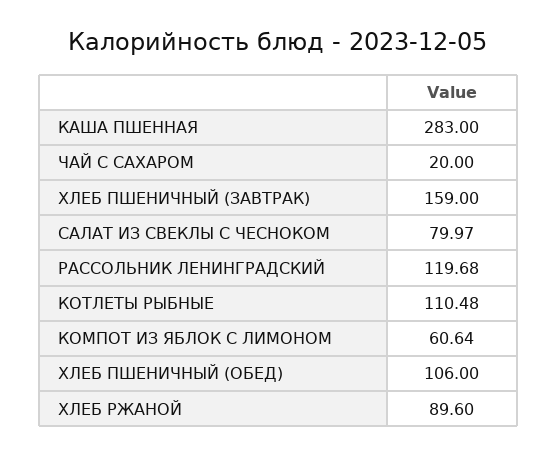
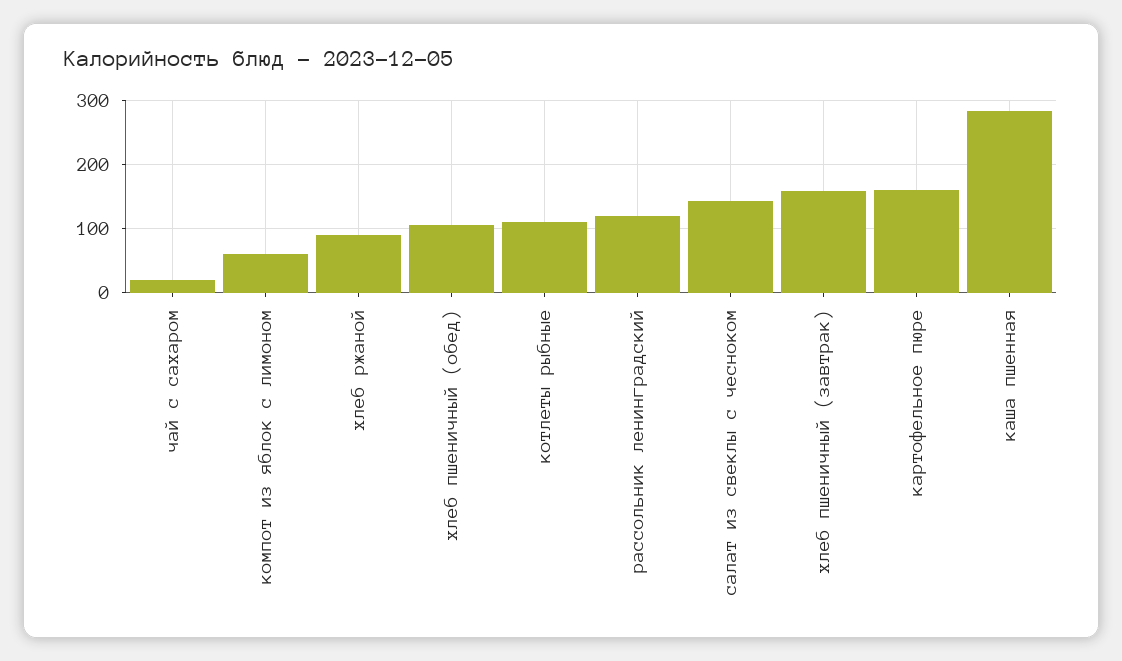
САЛАТ ИЗ СВЕКЛЫ С ЧЕСНОКОМ: 79.97 -> 140
картофельное пюре: none -> 160

